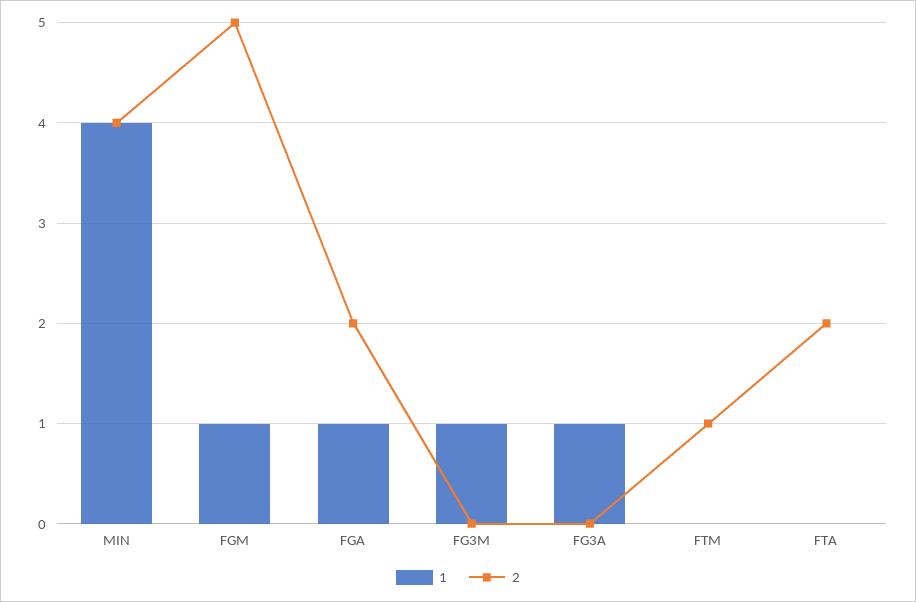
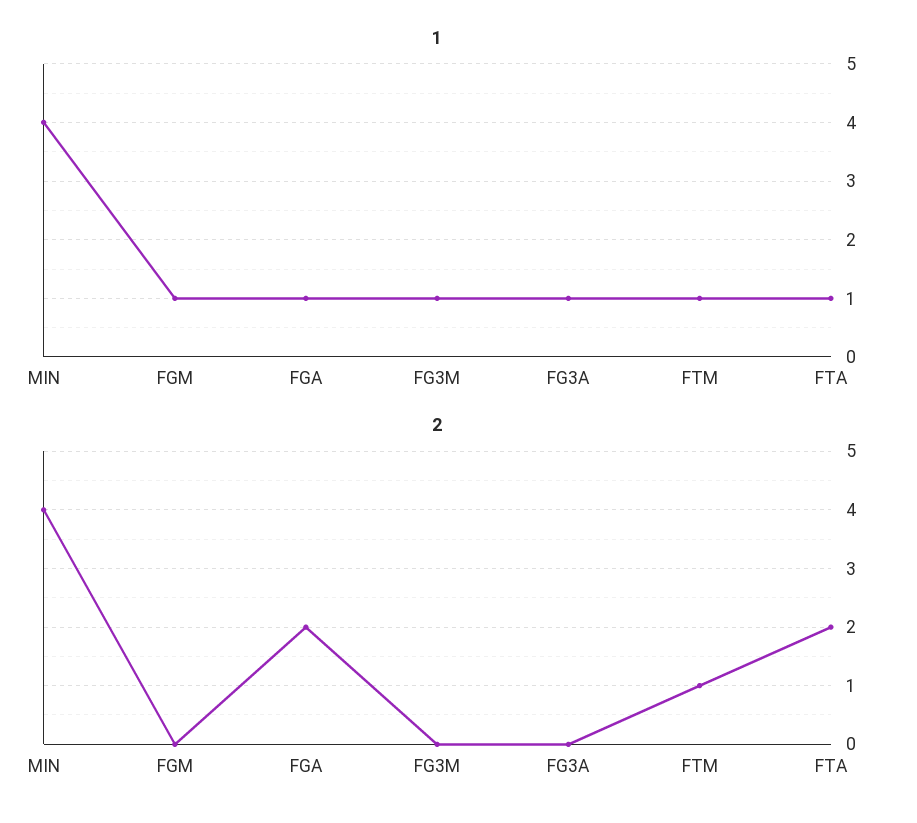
2, FGM: 5 -> 0
1, FTM: 0 -> 1
1, FTA: 0 -> 1

